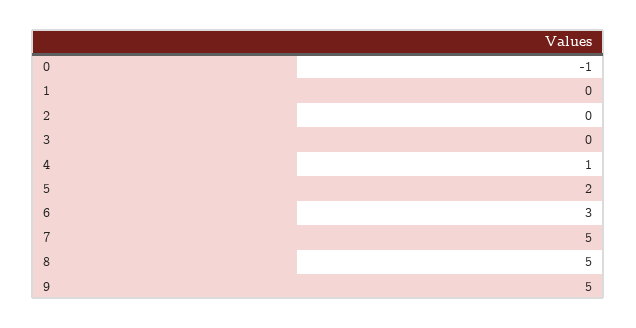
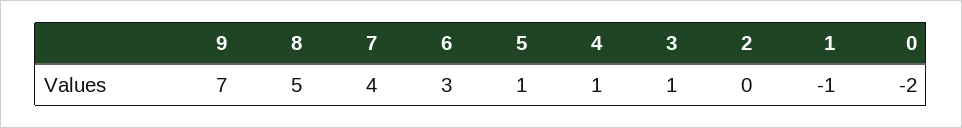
0: -1 -> -2
1: 0 -> -1
3: 0 -> 1
5: 2 -> 1
7: 5 -> 4
9: 5 -> 7

